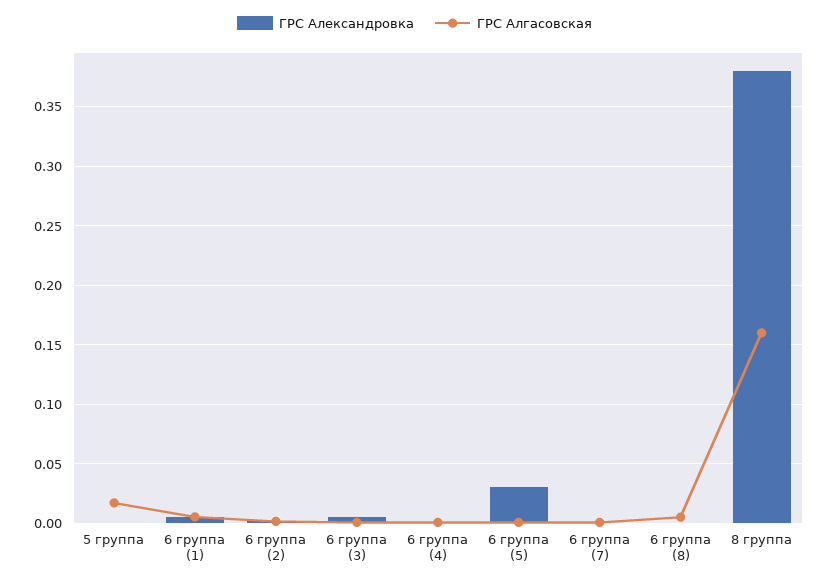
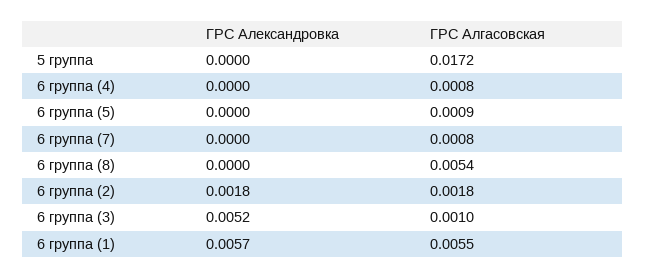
ГРС Александровка, 6 группа (5): 0.03 -> 0
ГРС Александровка, 8 группа: 0.38 -> none
ГРС Алгасовская, 8 группа: 0.16 -> none

